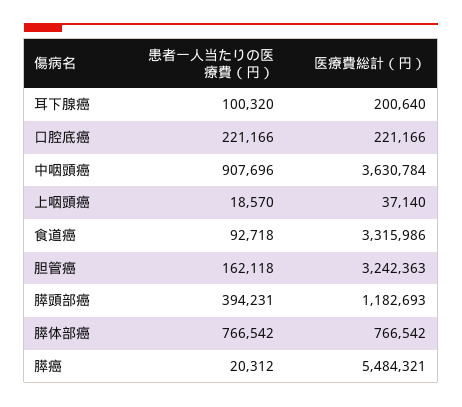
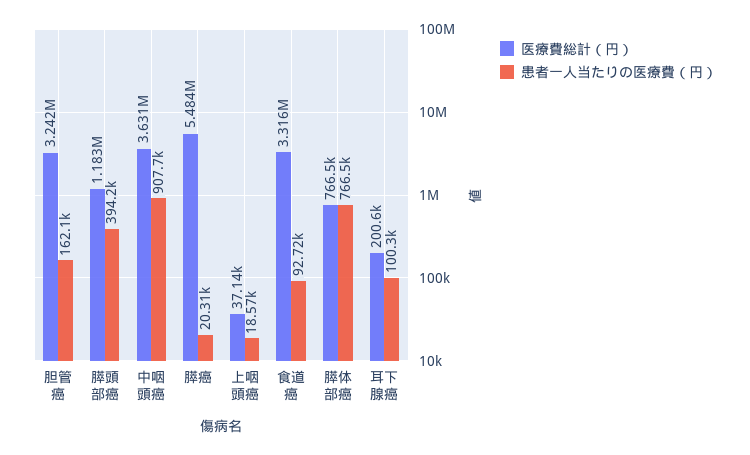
患者一人当たりの医療費（円）, 口腔底癌: 221166 -> none
医療費総計（円）, 口腔底癌: 221166 -> none

